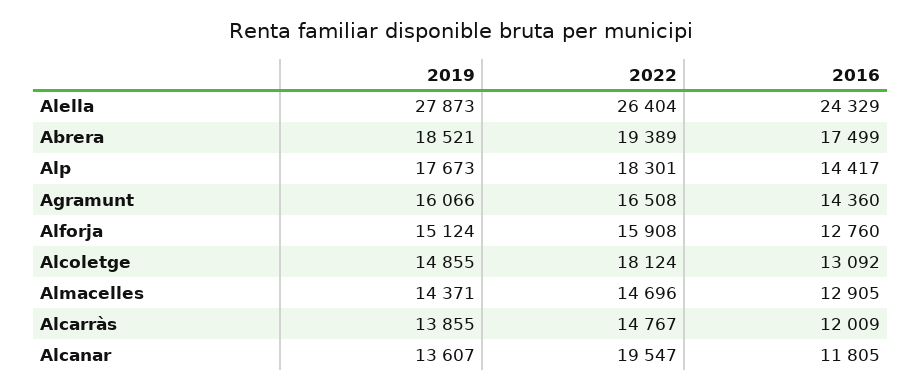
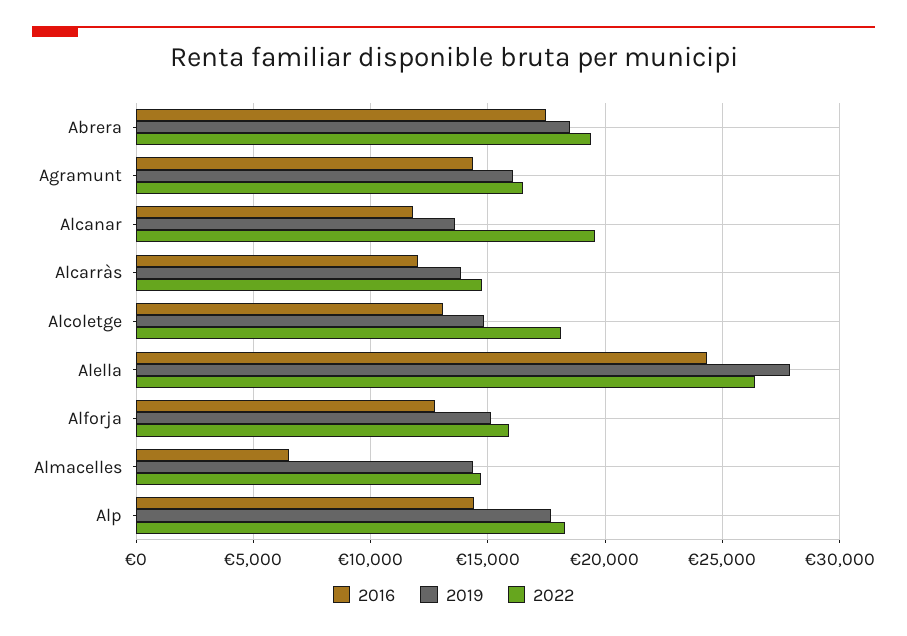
2016, Almacelles: 12905 -> 6500

